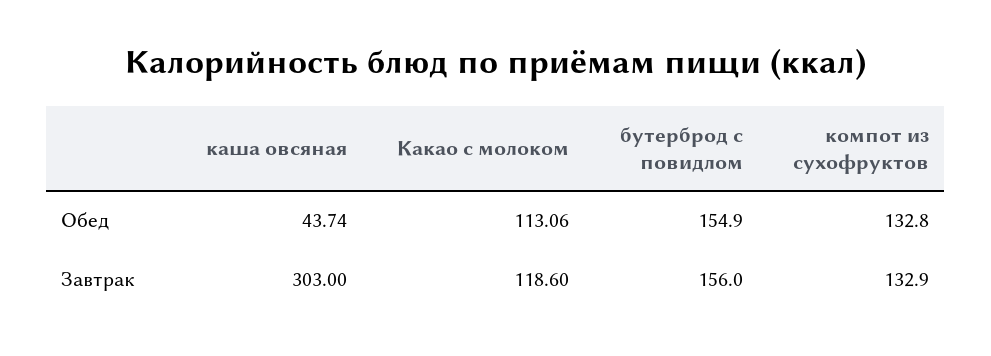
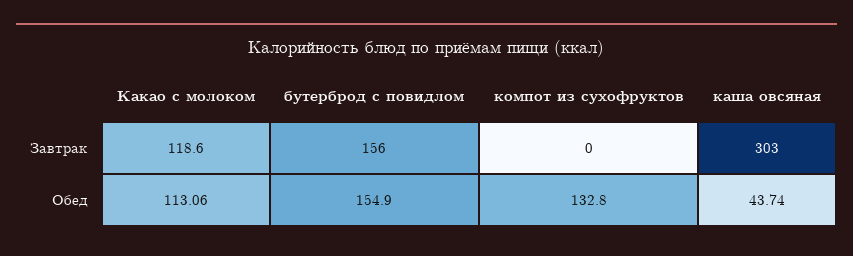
компот из сухофруктов, Завтрак: 132.9 -> 0

